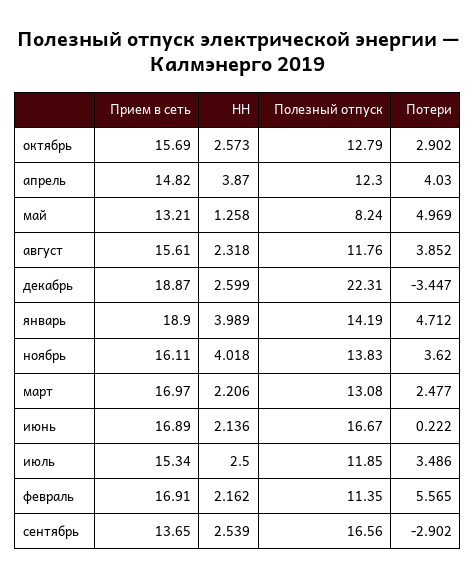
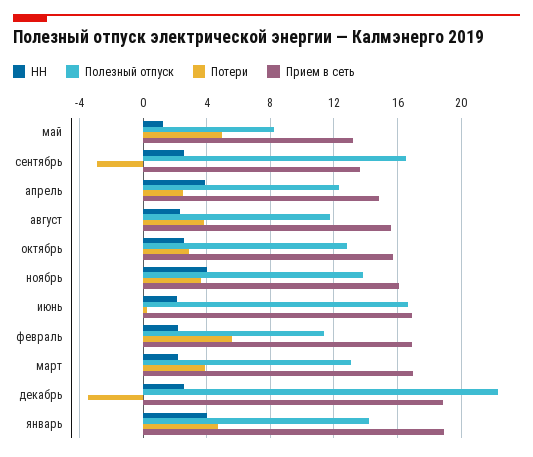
Потери, апрель: 4.03 -> 2.5
Потери, март: 2.477 -> 4
Прием в сеть, июль: 15.34 -> none
НН, июль: 2.5 -> none
Полезный отпуск, июль: 11.85 -> none
Потери, июль: 3.486 -> none

